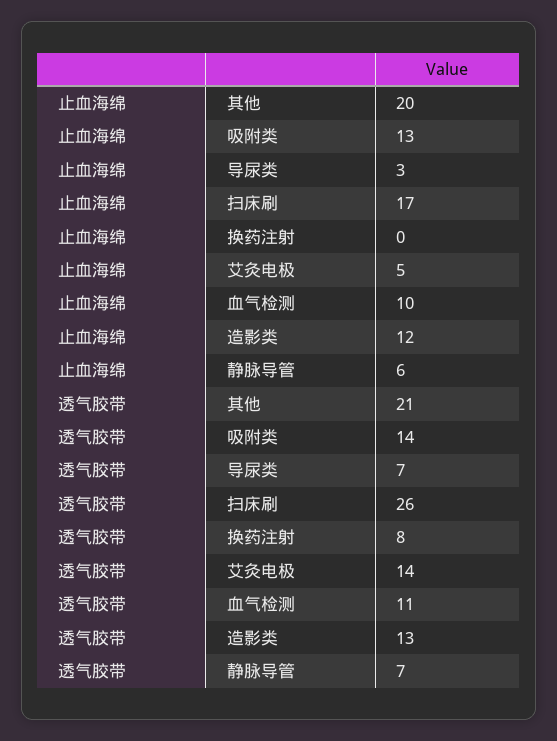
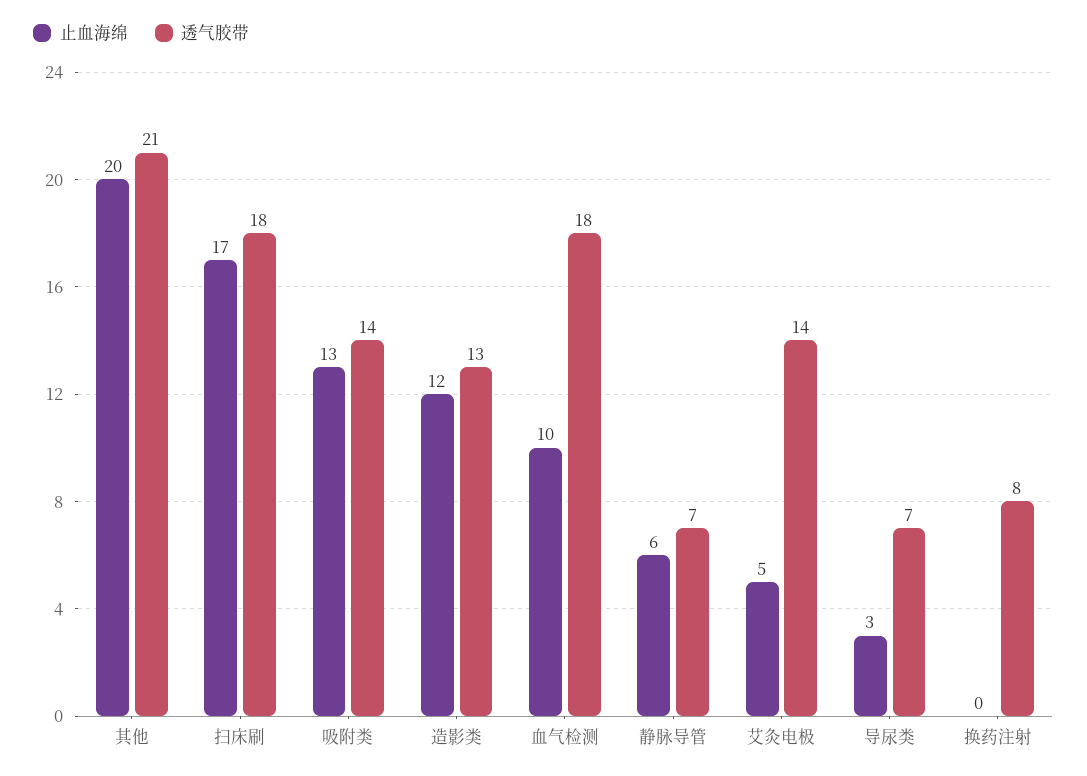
透气胶带, 扫床刷: 26 -> 18
透气胶带, 血气检测: 11 -> 18

